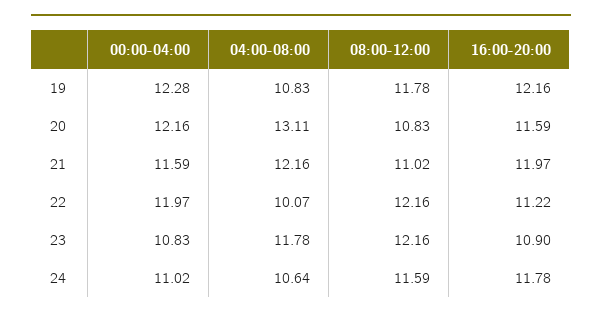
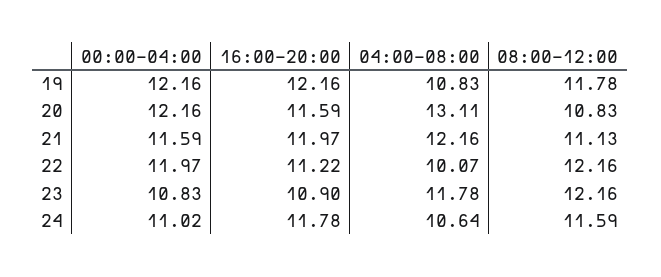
00:00-04:00, 19: 12.28 -> 12.16
08:00-12:00, 21: 11.02 -> 11.13

